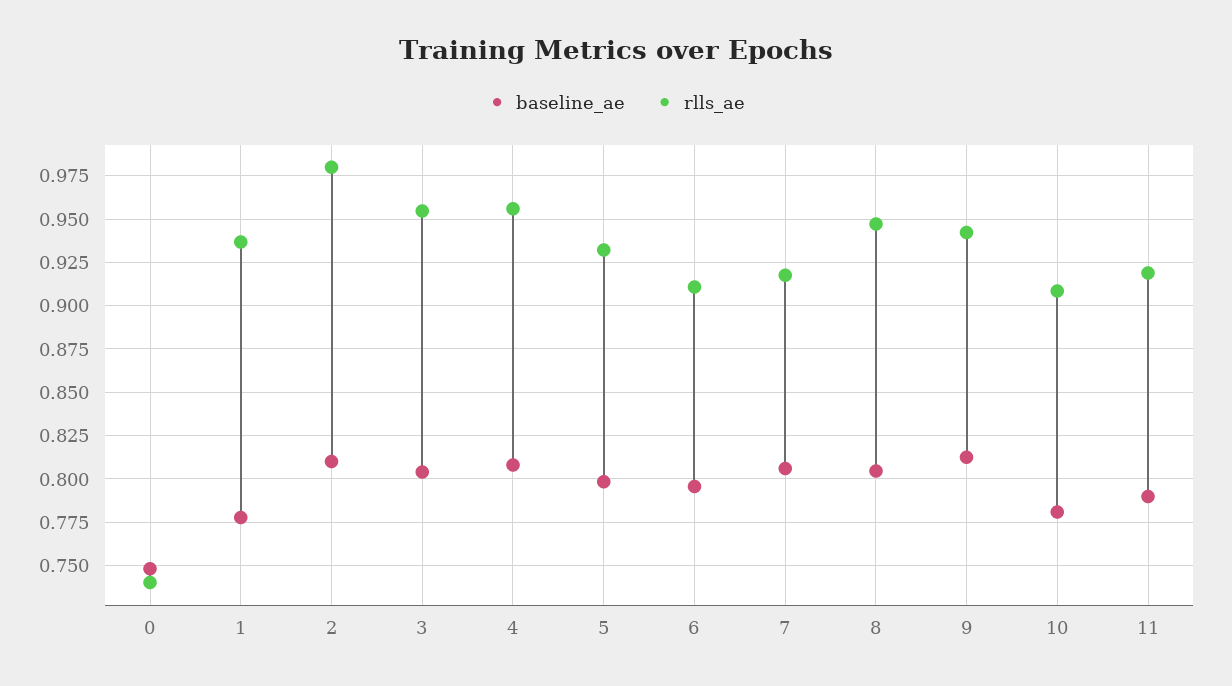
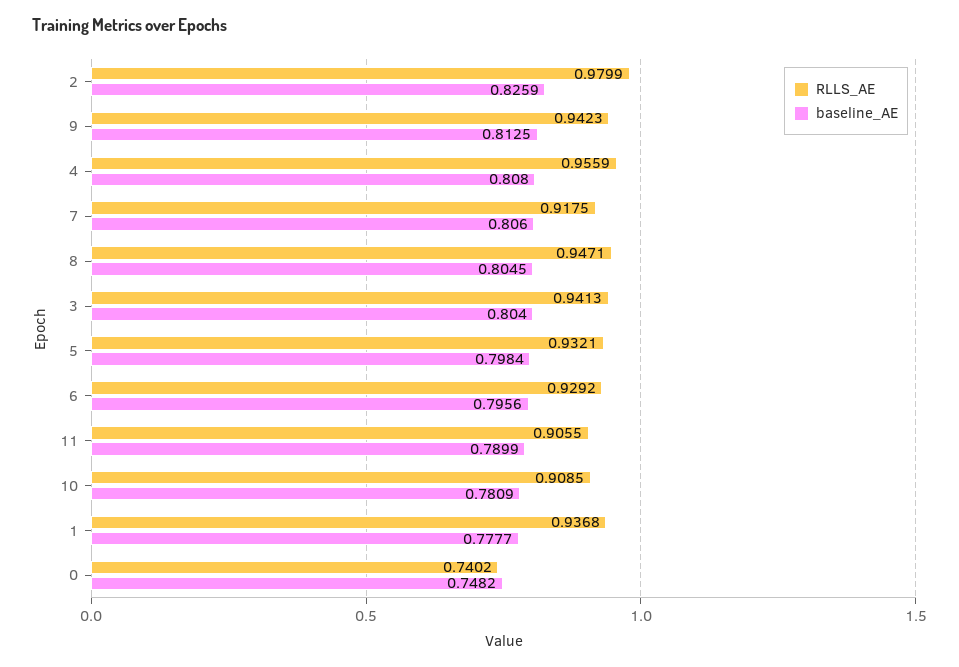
baseline_ae, 2: 0.81 -> 0.8259
rlls_ae, 3: 0.955 -> 0.9413
rlls_ae, 6: 0.91 -> 0.9292
rlls_ae, 11: 0.92 -> 0.9055

